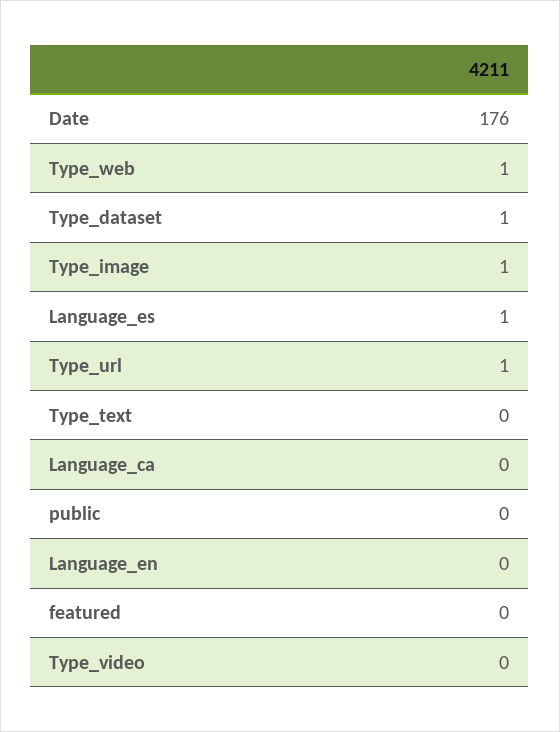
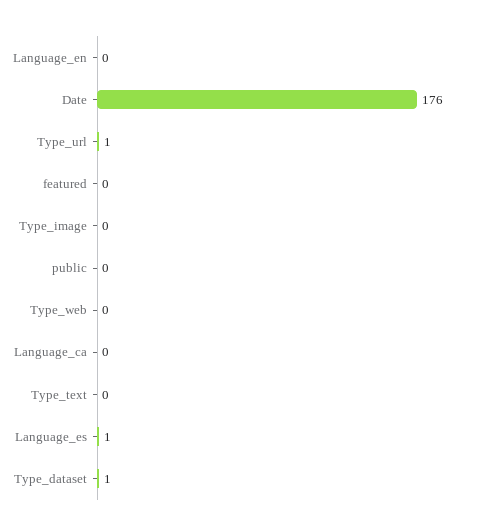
Type_web: 1 -> 0
Type_image: 1 -> 0
Type_video: 0 -> none

